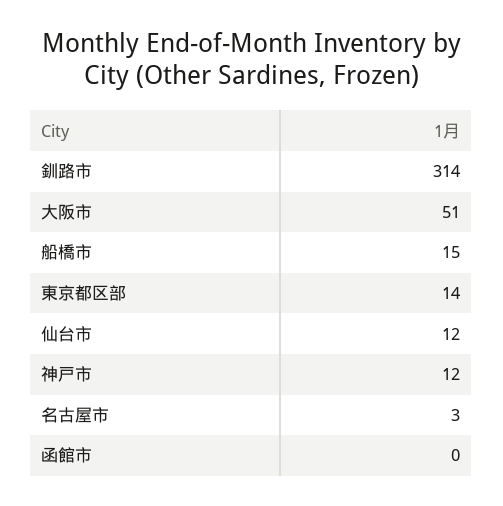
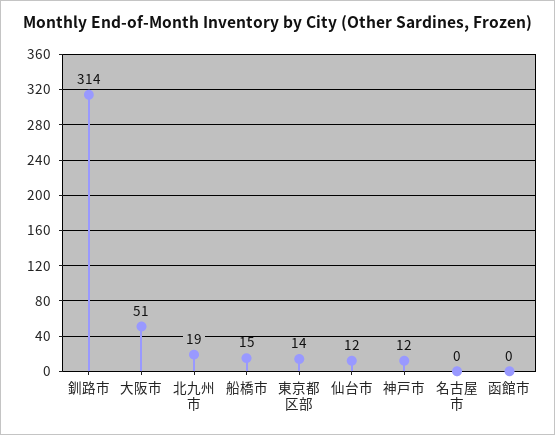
名古屋市: 3 -> 0
北九州市: none -> 19

